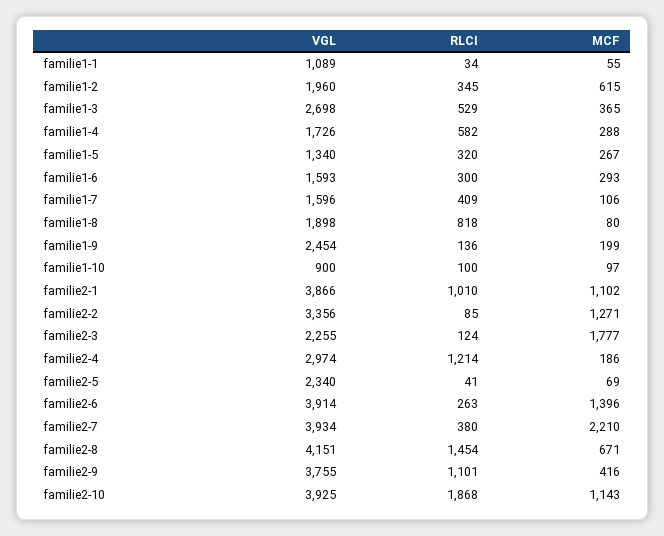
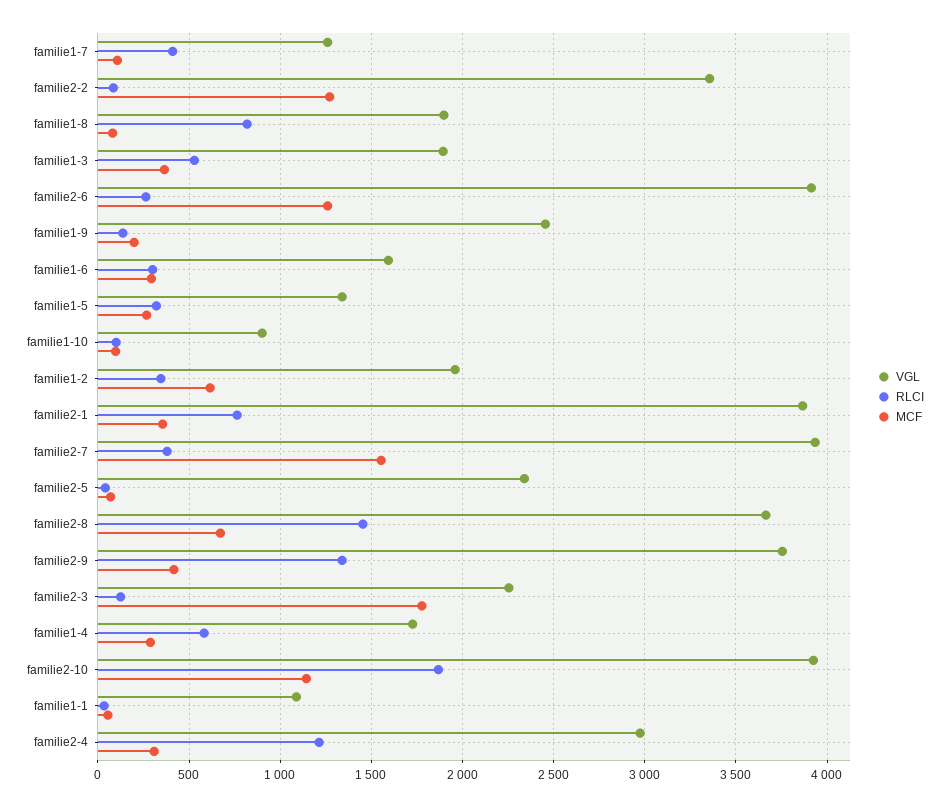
VGL, familie1-3: 2698 -> 1900
VGL, familie1-7: 1596 -> 1250
RLCI, familie2-1: 1010 -> 750
MCF, familie2-1: 1102 -> 350
MCF, familie2-4: 186 -> 300
MCF, familie2-6: 1396 -> 1250
MCF, familie2-7: 2210 -> 1550
VGL, familie2-8: 4151 -> 3650
RLCI, familie2-9: 1101 -> 1350

